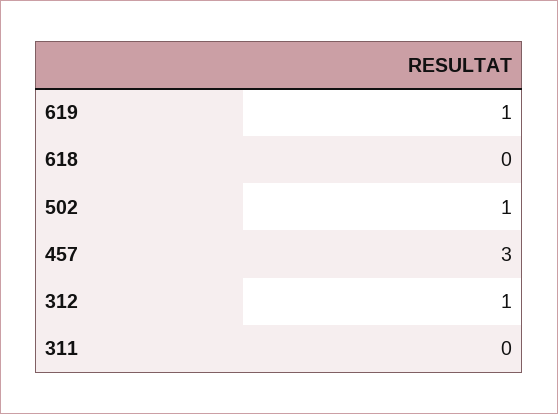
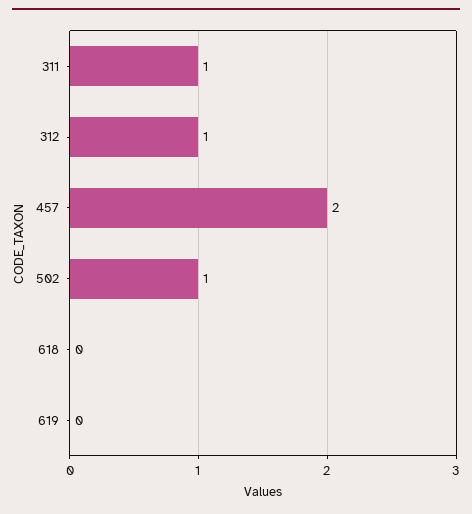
619: 1 -> 0
457: 3 -> 2
311: 0 -> 1

